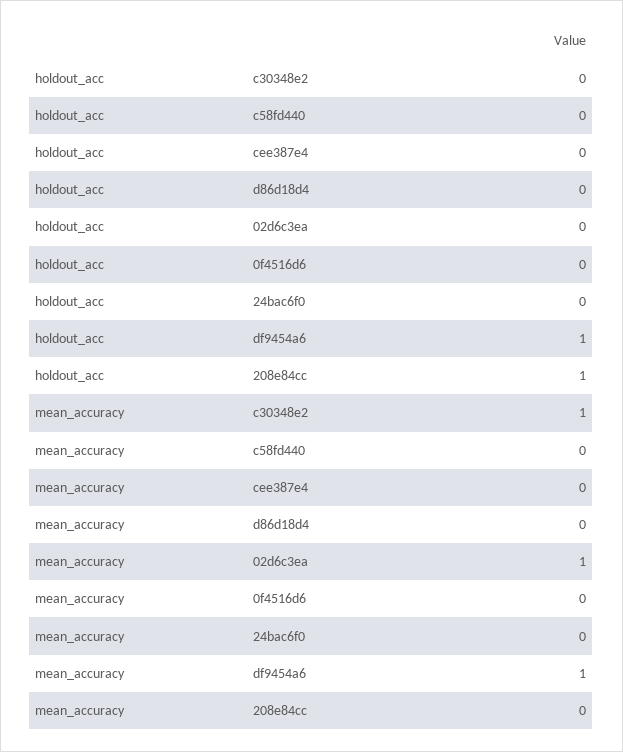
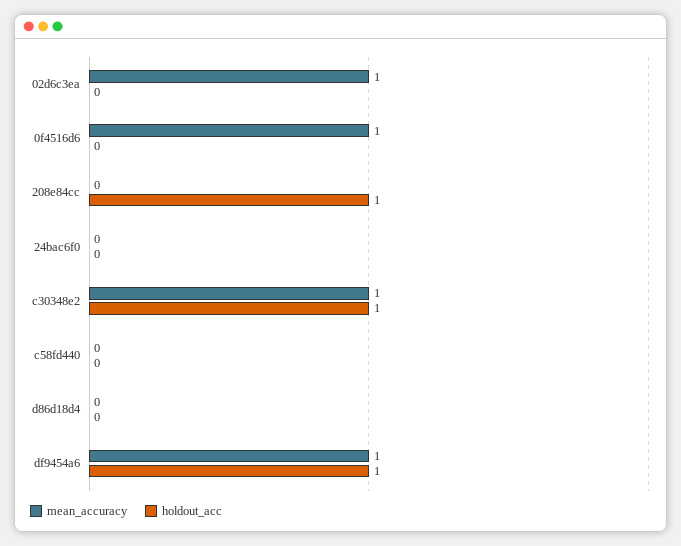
holdout_acc, c30348e2: 0 -> 1
holdout_acc, cee387e4: 0 -> none
mean_accuracy, cee387e4: 0 -> none
mean_accuracy, 0f4516d6: 0 -> 1

